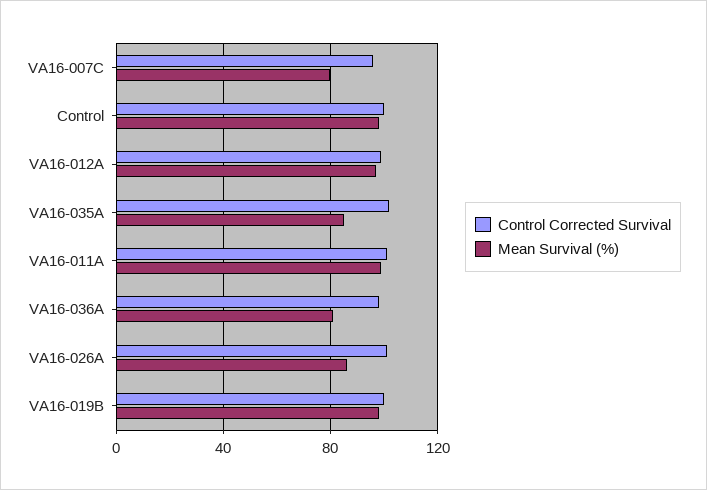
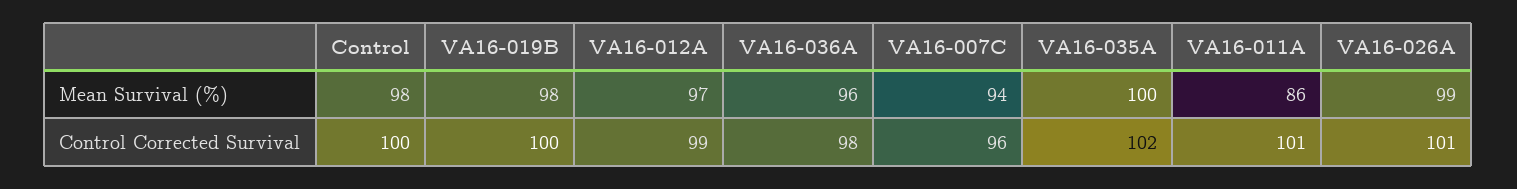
Mean Survival (%), VA16-007C: 80 -> 94
Mean Survival (%), VA16-035A: 85 -> 100
Mean Survival (%), VA16-011A: 100 -> 86
Mean Survival (%), VA16-036A: 80 -> 96
Mean Survival (%), VA16-026A: 85 -> 99

